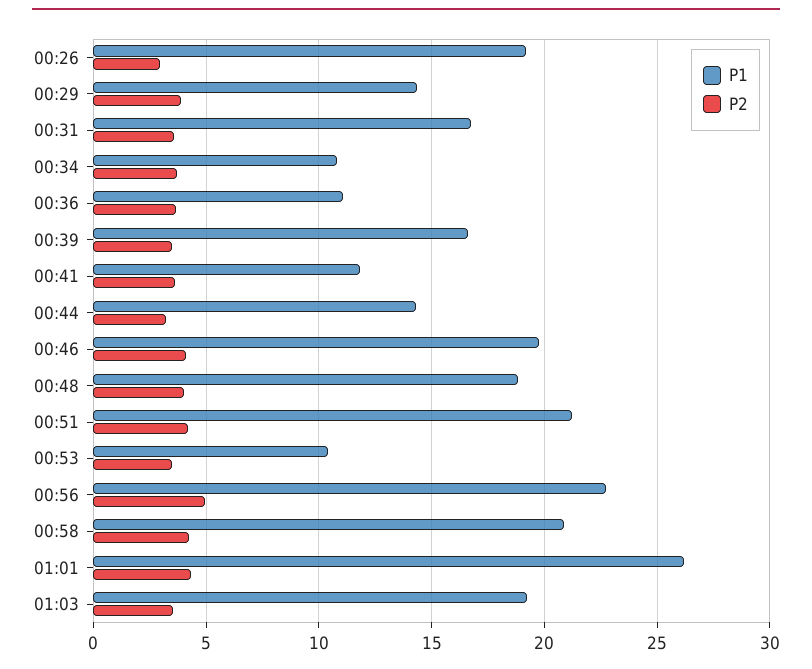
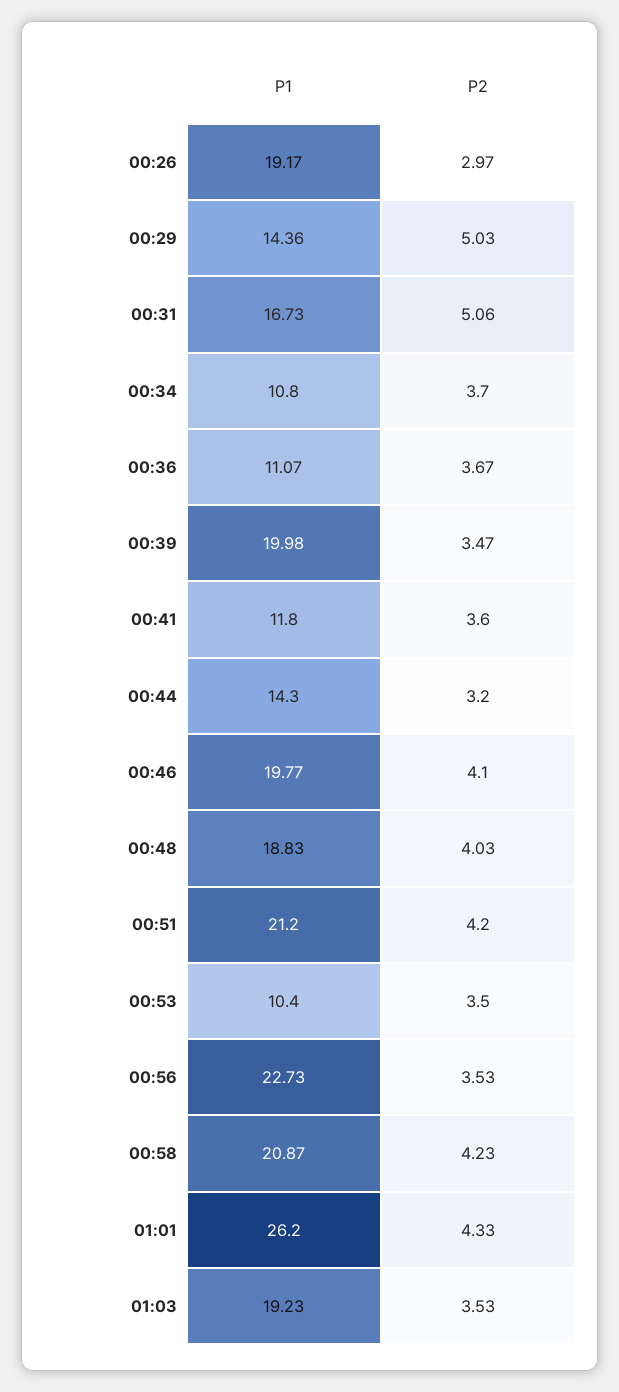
P2, 00:29: 4 -> 5.03
P2, 00:31: 3.5 -> 5.06
P1, 00:39: 16.5 -> 19.98
P2, 00:56: 5 -> 3.53

